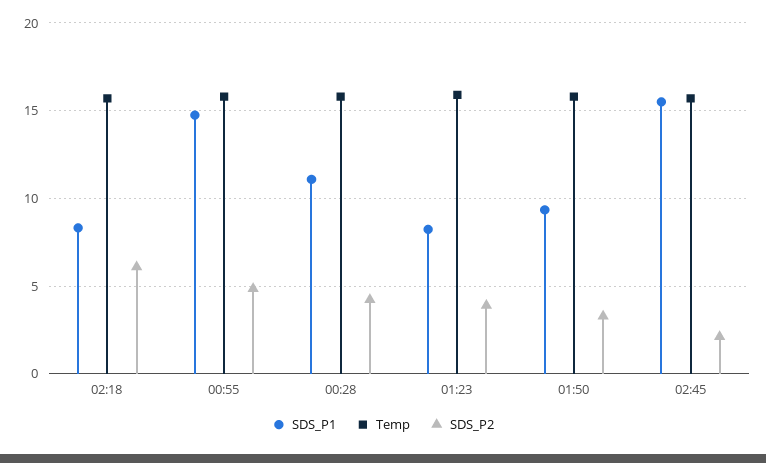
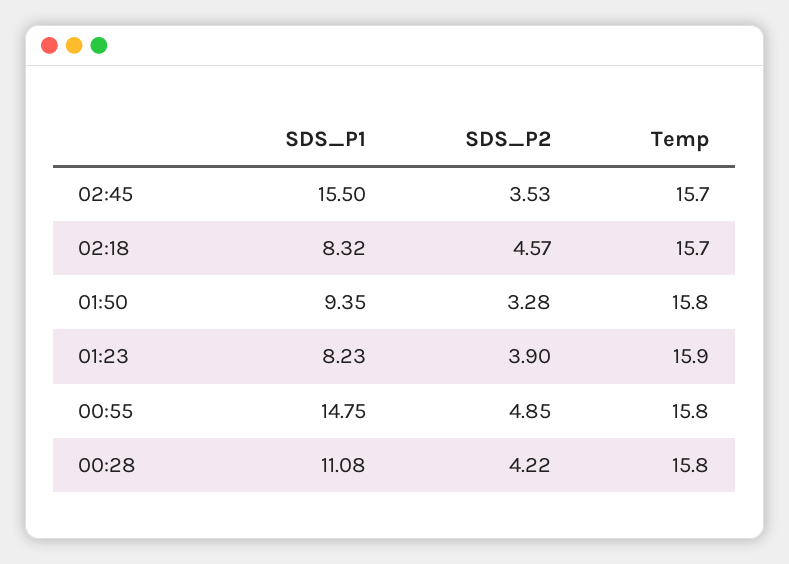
SDS_P2, 02:18: 6 -> 4.57
SDS_P2, 02:45: 2 -> 3.53

